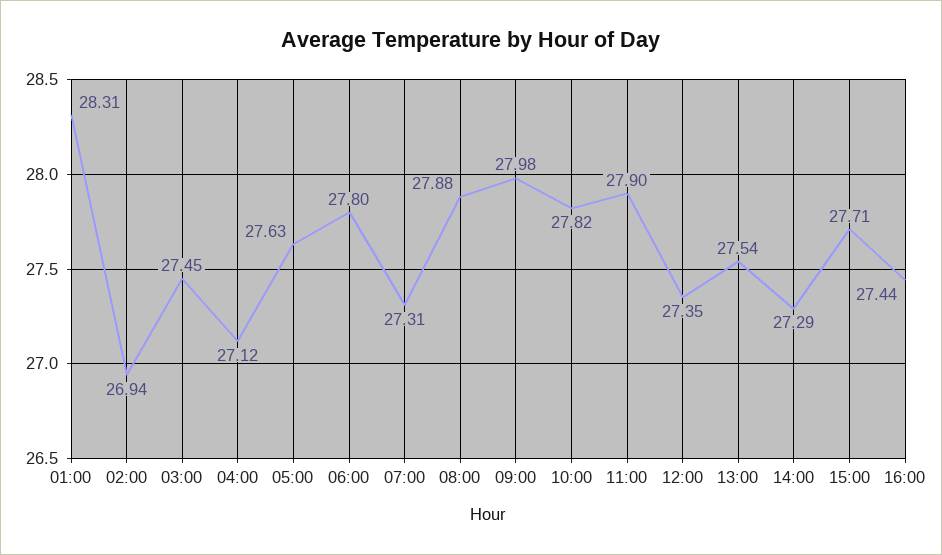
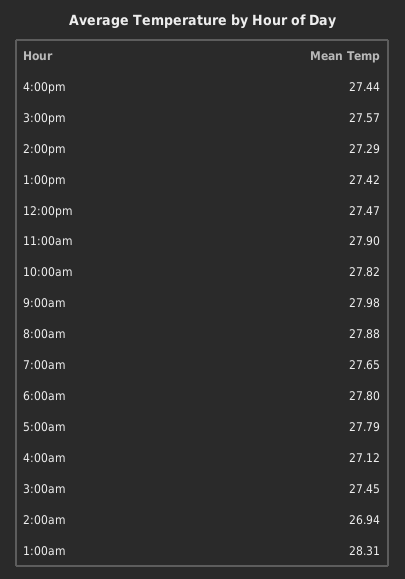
05:00: 27.63 -> 27.79
07:00: 27.31 -> 27.65
12:00: 27.35 -> 27.47
13:00: 27.54 -> 27.42
15:00: 27.71 -> 27.57

